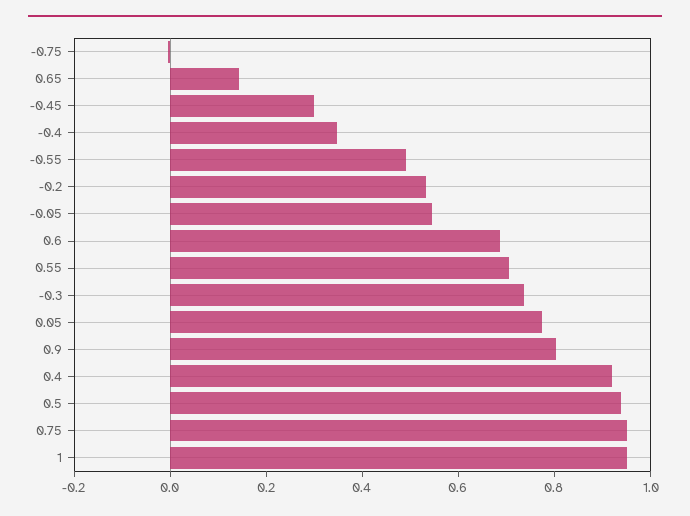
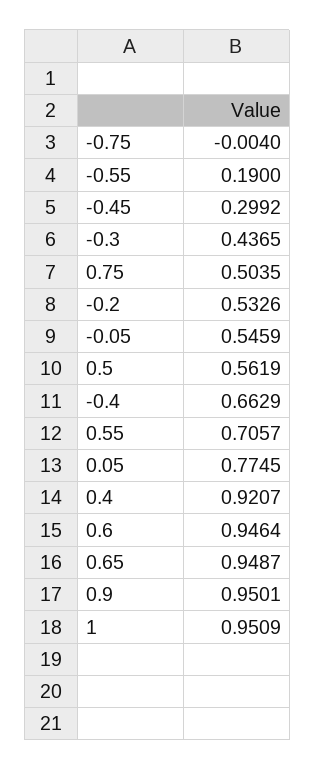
0.65: 0.15 -> 0.9487
-0.4: 0.35 -> 0.6629
-0.55: 0.5 -> 0.19
0.6: 0.7 -> 0.9464
-0.3: 0.75 -> 0.4365
0.9: 0.8 -> 0.9501
0.5: 0.95 -> 0.5619
0.75: 0.95 -> 0.5035

